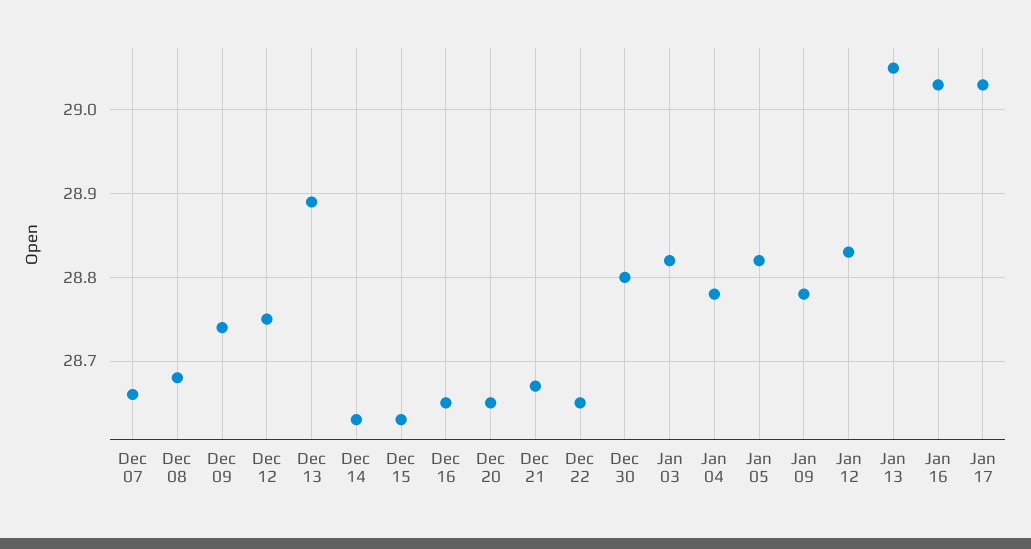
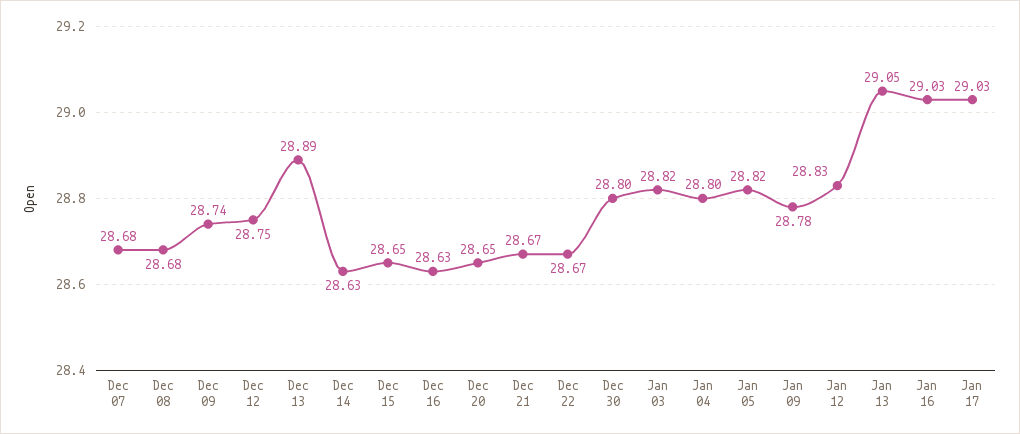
Dec 07: 28.66 -> 28.68
Dec 15: 28.63 -> 28.65
Dec 16: 28.65 -> 28.63
Dec 22: 28.65 -> 28.67
Jan 04: 28.78 -> 28.8

